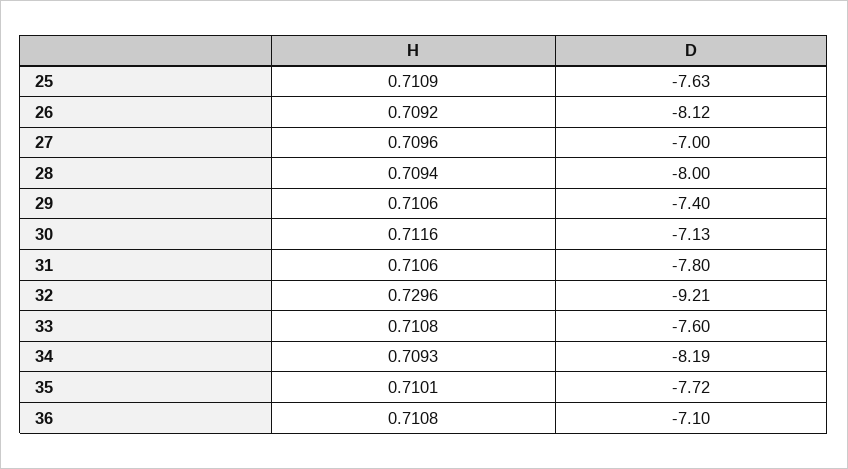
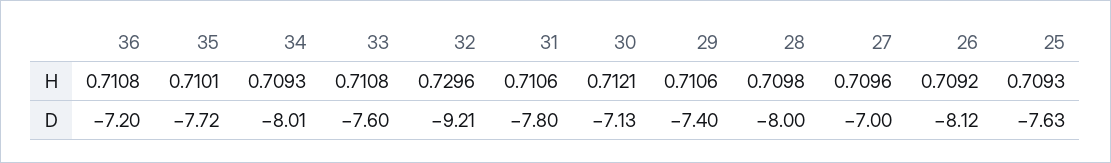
H, 25: 0.7109 -> 0.7093
H, 28: 0.7094 -> 0.7098
H, 30: 0.7116 -> 0.7121
D, 34: -8.19 -> -8.01
D, 36: -7.1 -> -7.2

